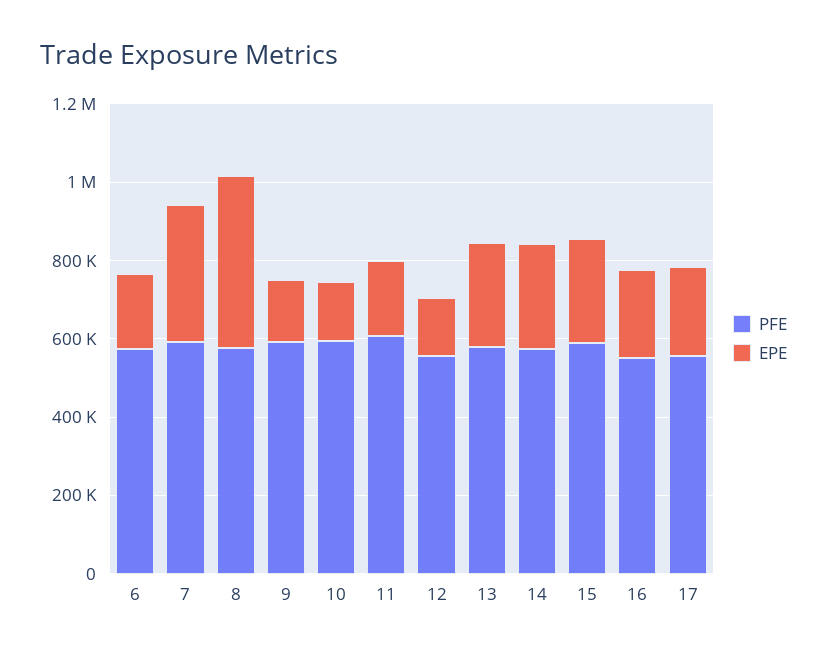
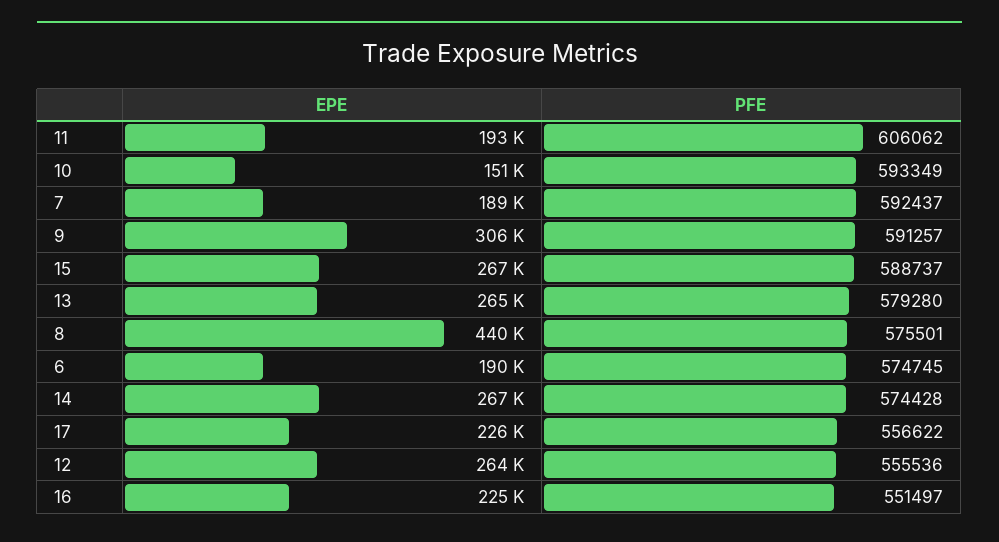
EPE, 7: 350000 -> 189000
EPE, 9: 150000 -> 306000
EPE, 12: 150000 -> 264000

